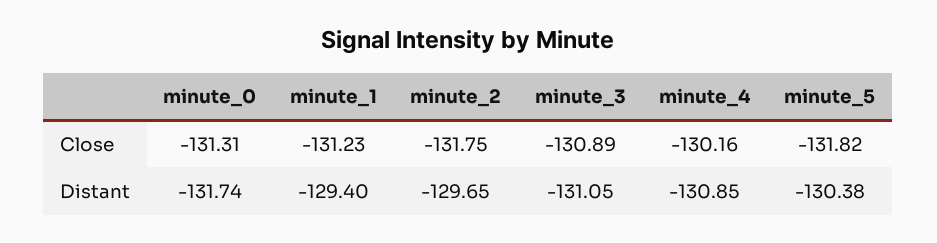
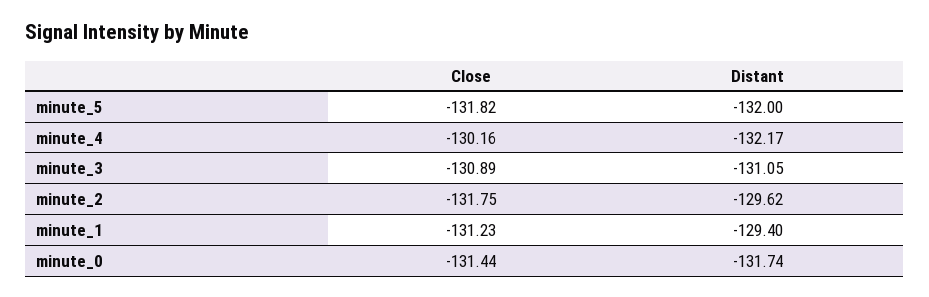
minute_0, Close: -131.31 -> -131.44
minute_2, Distant: -129.65 -> -129.62
minute_4, Distant: -130.85 -> -132.17
minute_5, Distant: -130.38 -> -132

